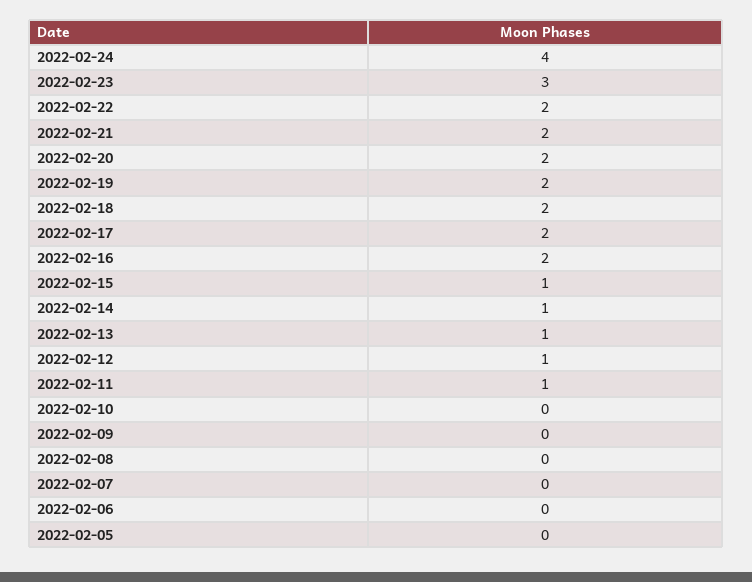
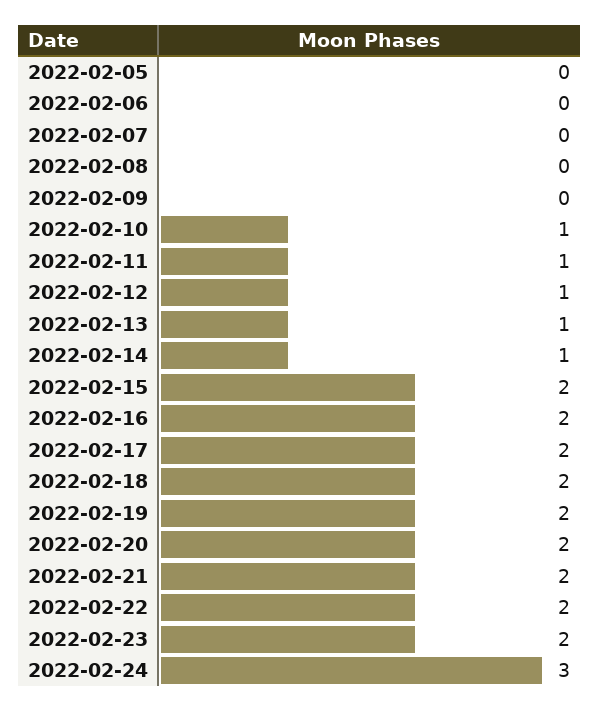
2022-02-24: 4 -> 3
2022-02-23: 3 -> 2
2022-02-15: 1 -> 2
2022-02-10: 0 -> 1

